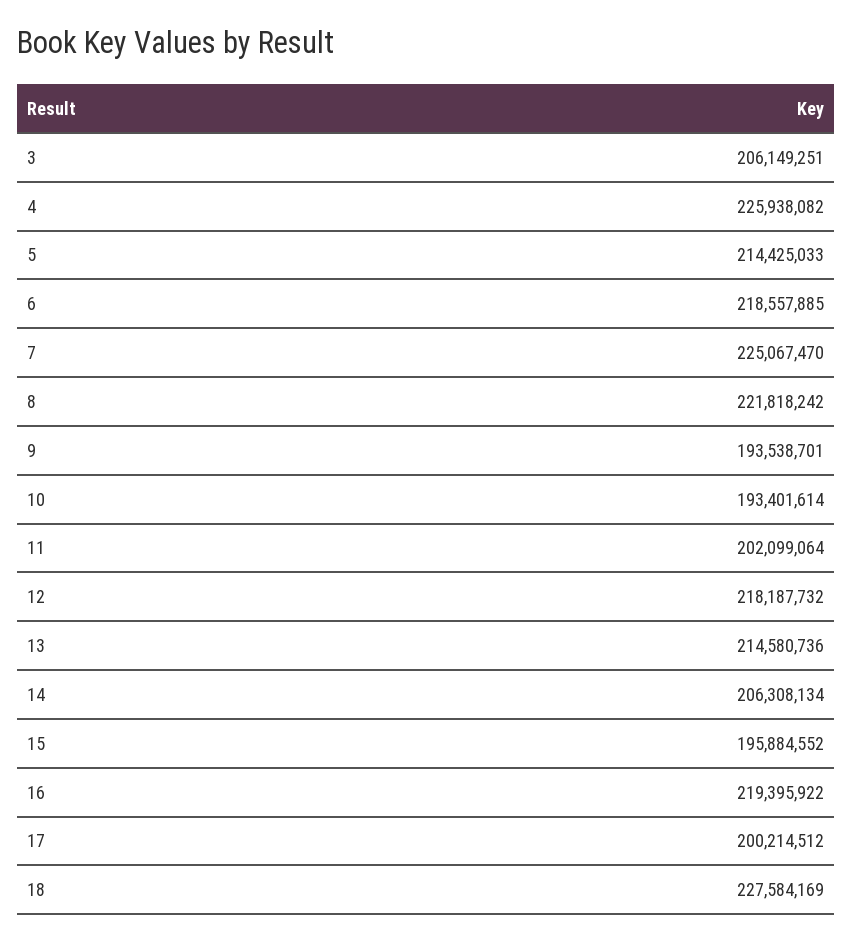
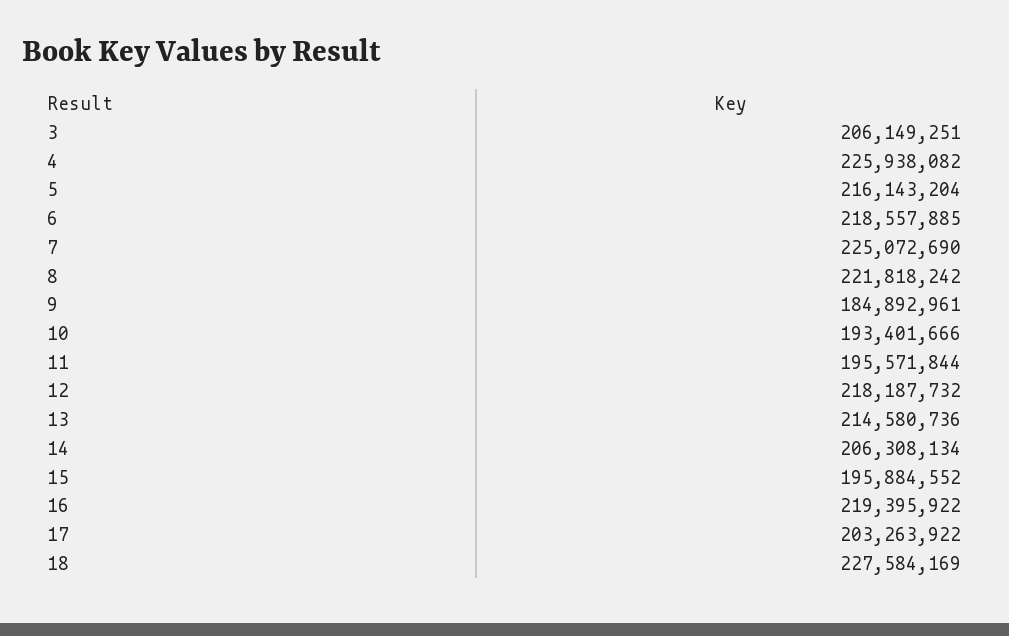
5: 214425033 -> 216143204
7: 225067470 -> 225072690
9: 193538701 -> 184892961
10: 193401614 -> 193401666
11: 202099064 -> 195571844
17: 200214512 -> 203263922

